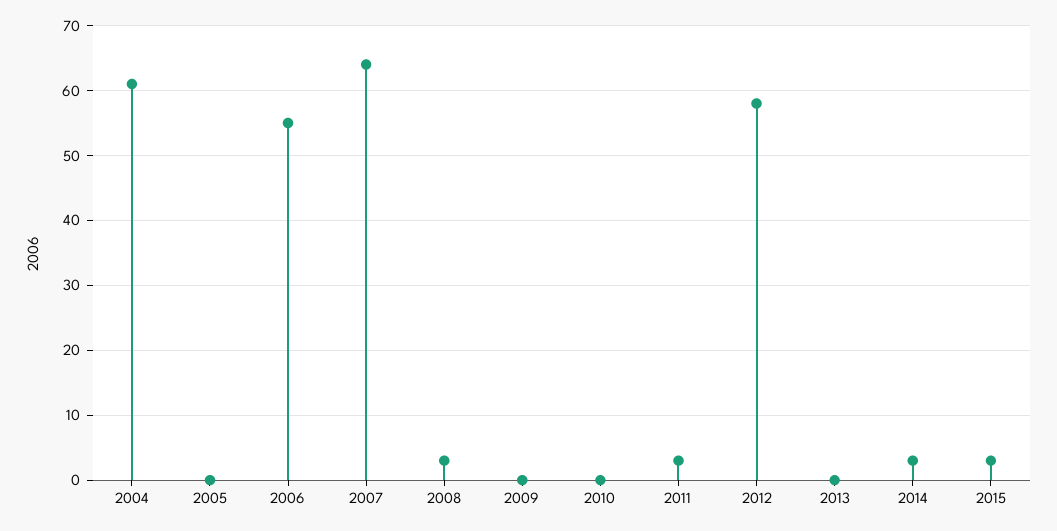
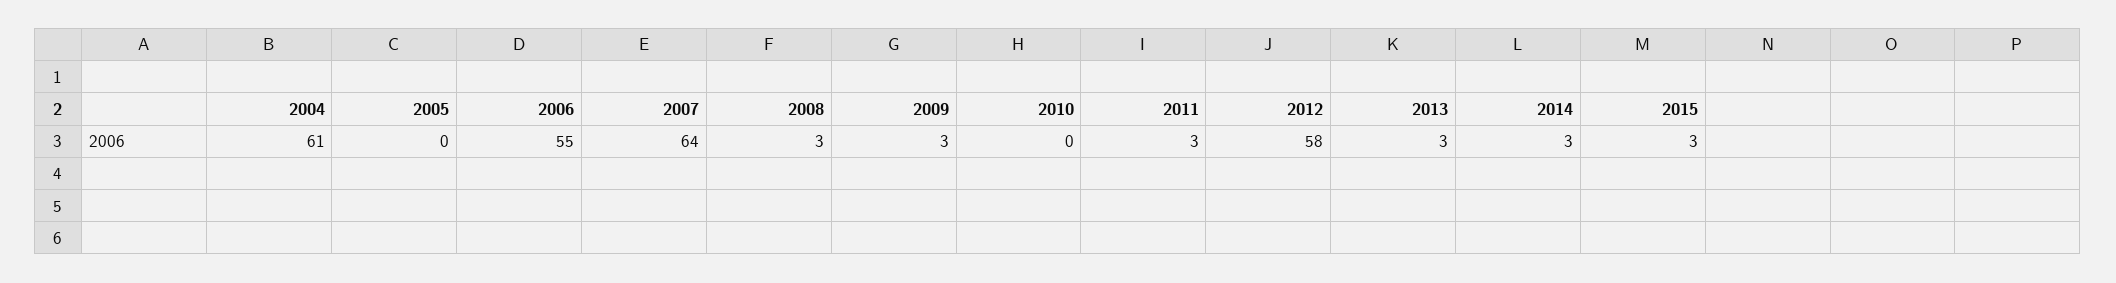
2009: 0 -> 3
2013: 0 -> 3

